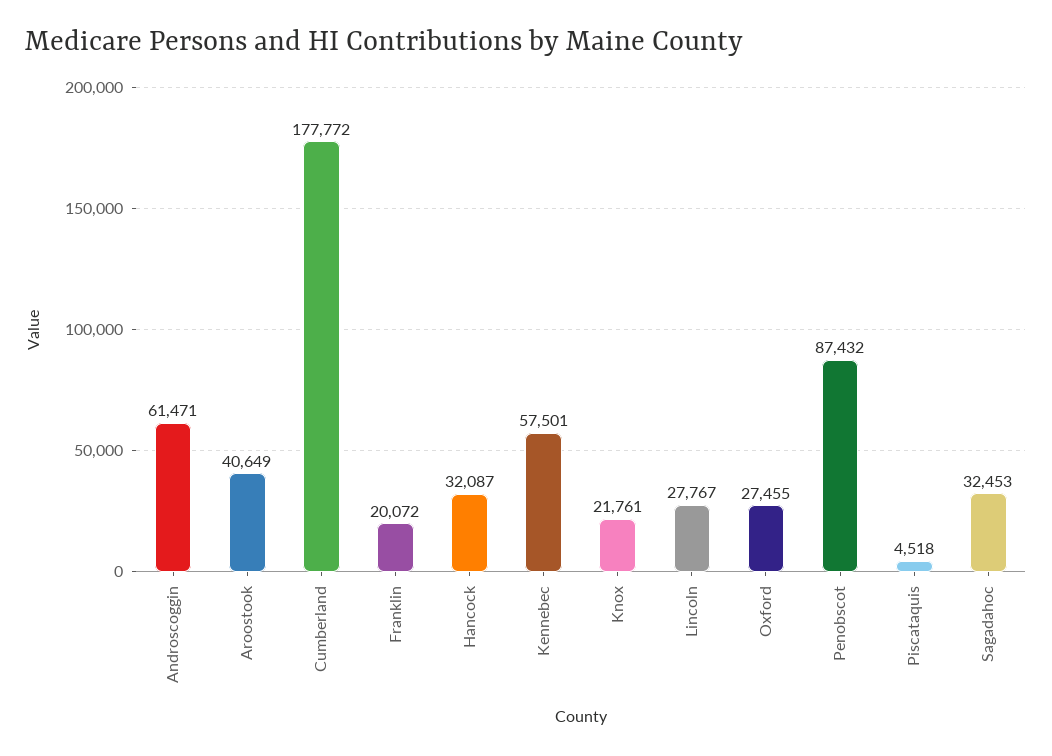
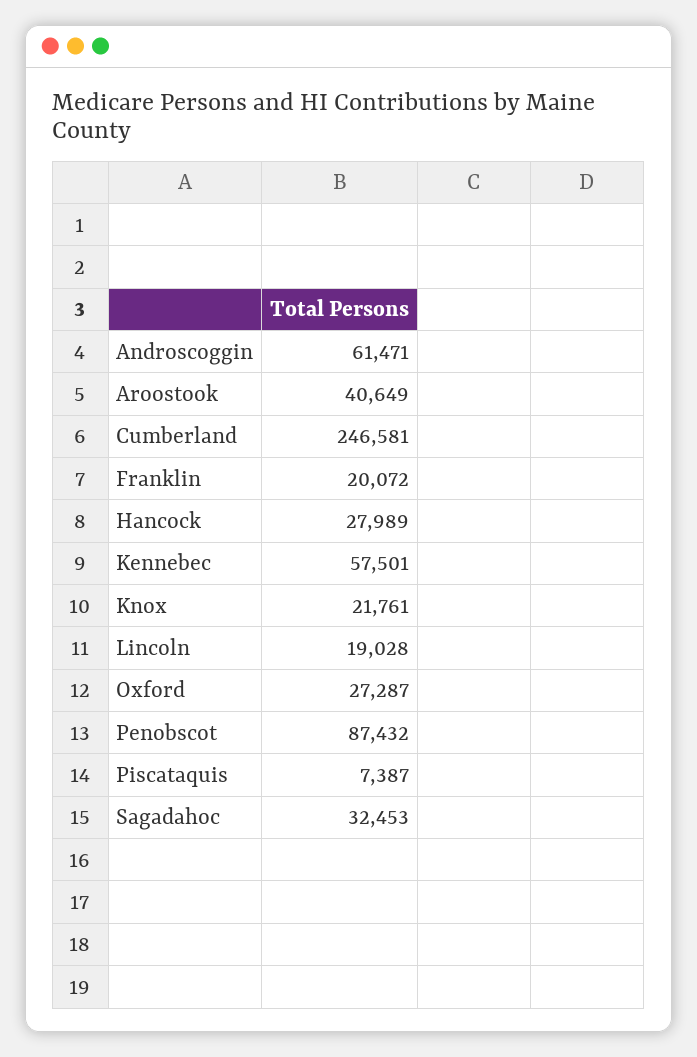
Cumberland: 177772 -> 246581
Hancock: 32087 -> 27989
Lincoln: 27767 -> 19028
Oxford: 27455 -> 27287
Piscataquis: 4518 -> 7387

